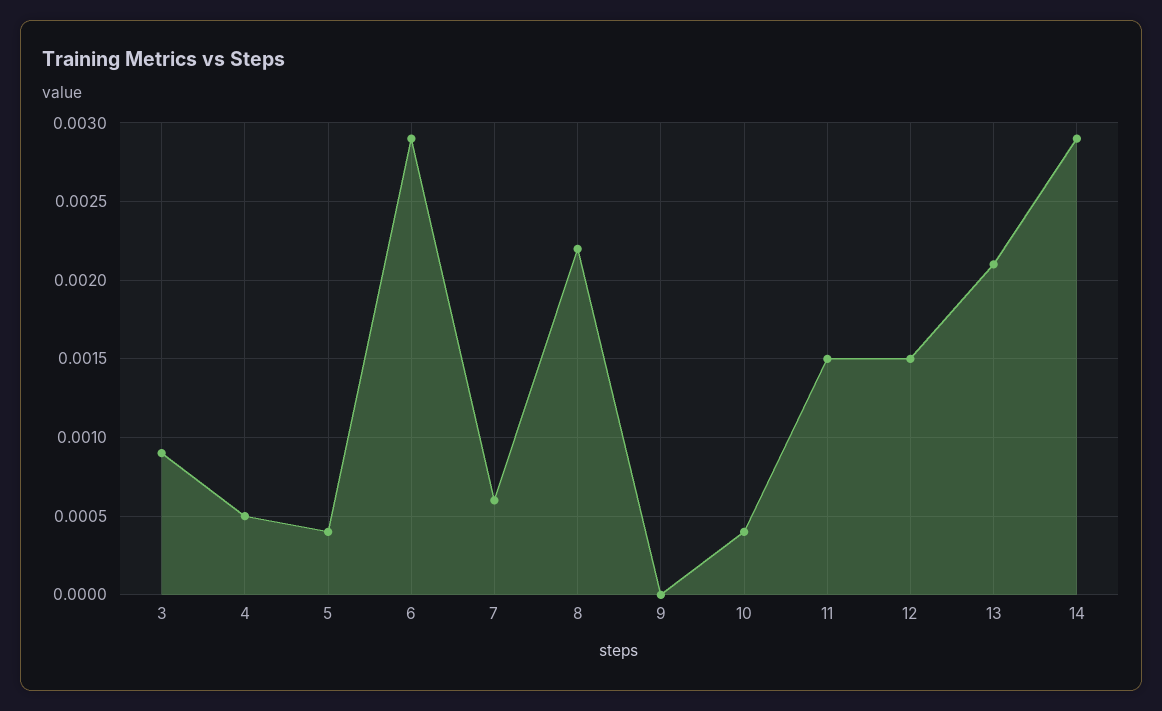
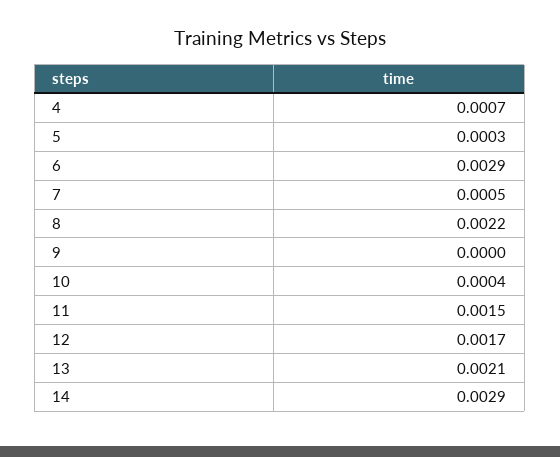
3: 0.0009 -> none
4: 0.0005 -> 0.0007
5: 0.0004 -> 0.0003
7: 0.0006 -> 0.0005
12: 0.0015 -> 0.0017

